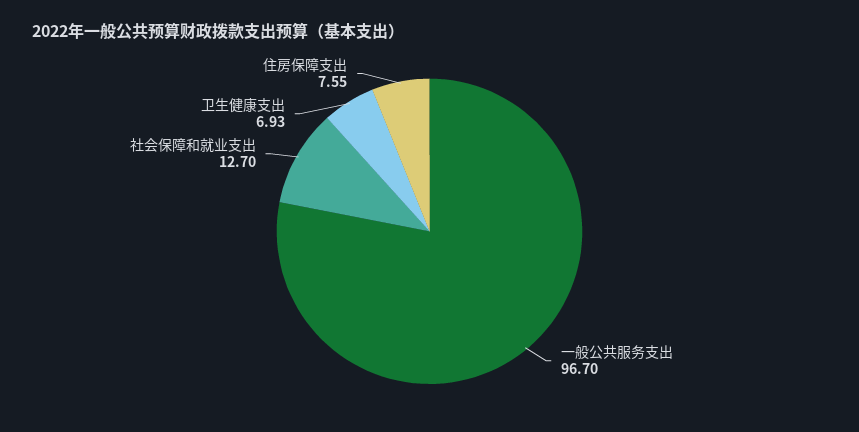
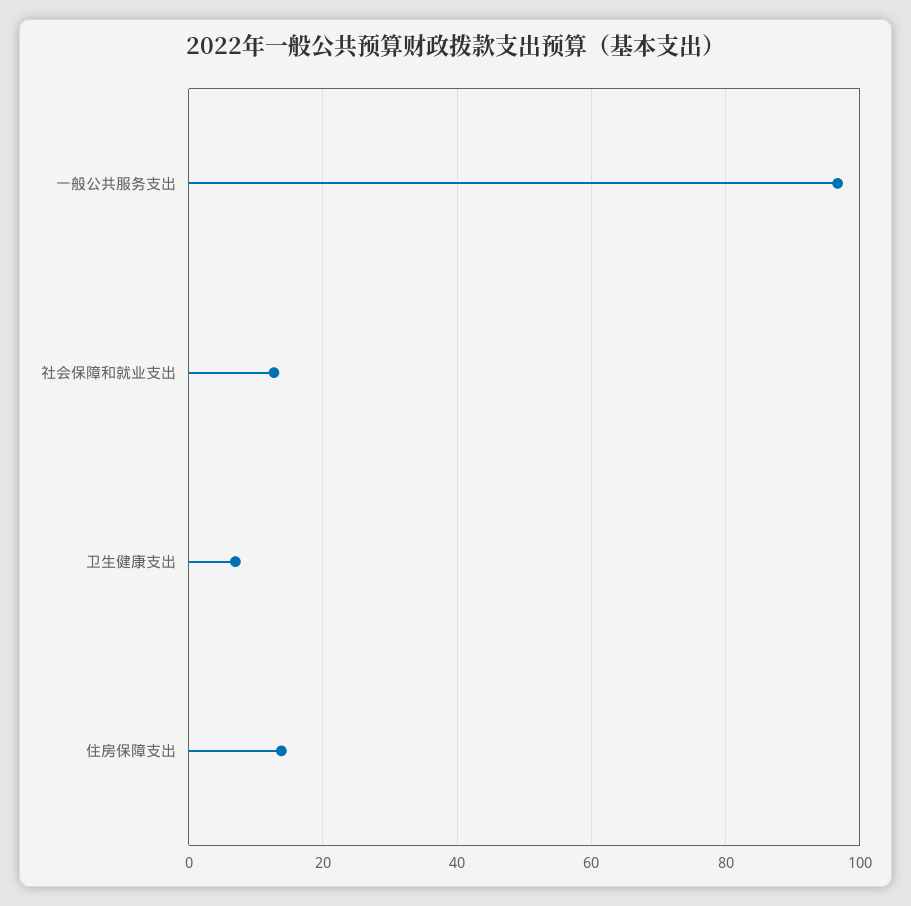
住房保障支出: 7.55 -> 14

